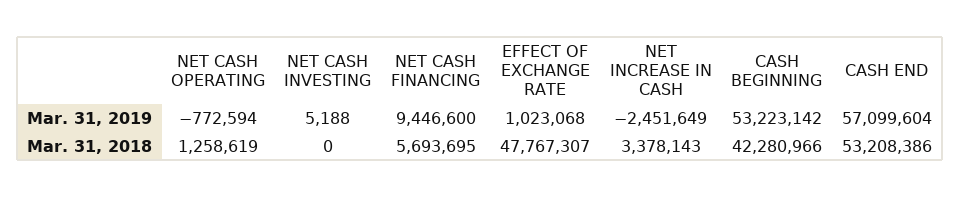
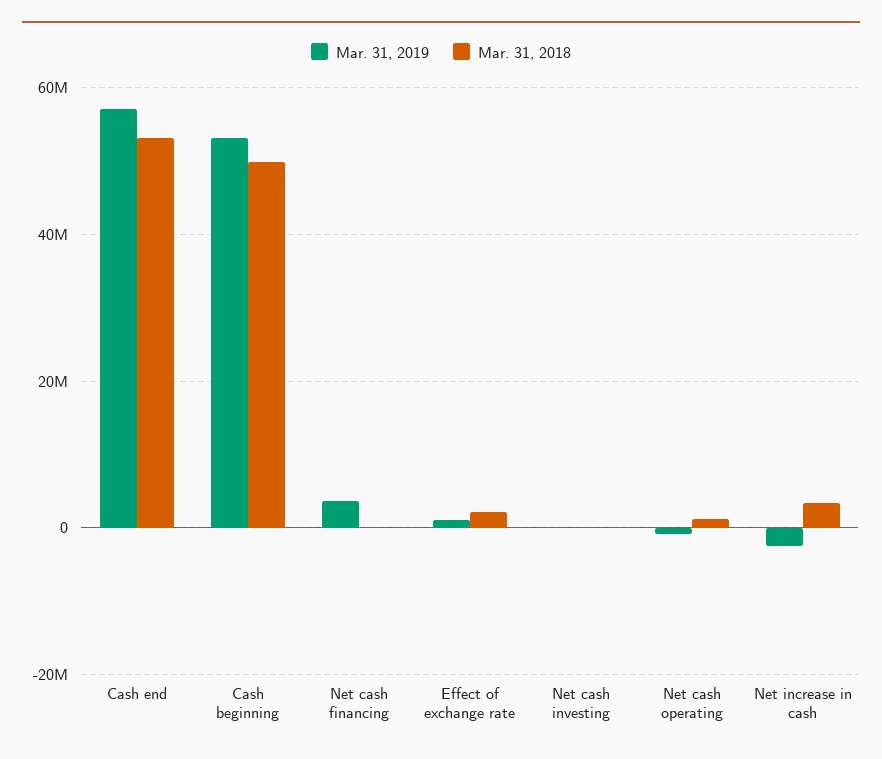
Mar. 31, 2019, NET CASH FINANCING: 9446600 -> 4000000
Mar. 31, 2018, NET CASH FINANCING: 5693695 -> 0
Mar. 31, 2018, EFFECT OF EXCHANGE RATE: 47767307 -> 2000000
Mar. 31, 2018, CASH BEGINNING: 42280966 -> 50000000

